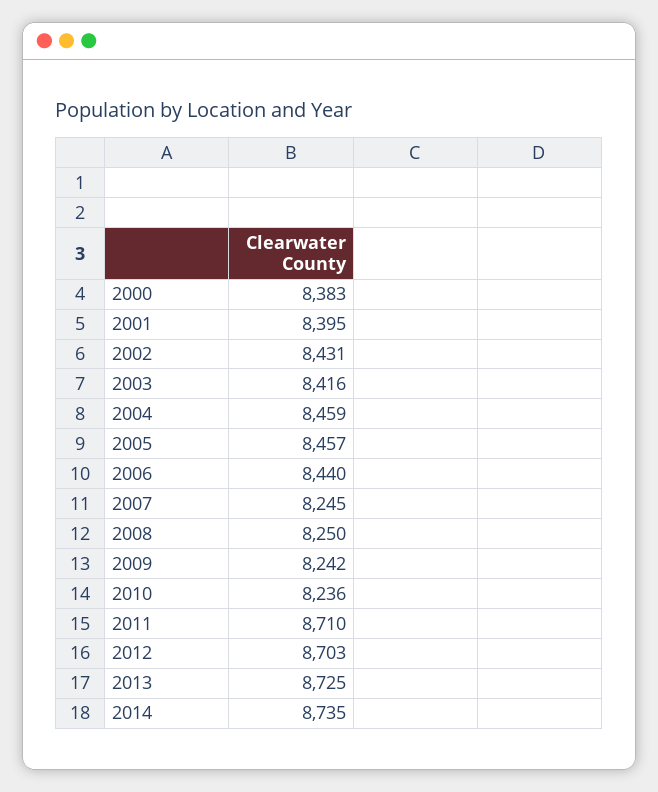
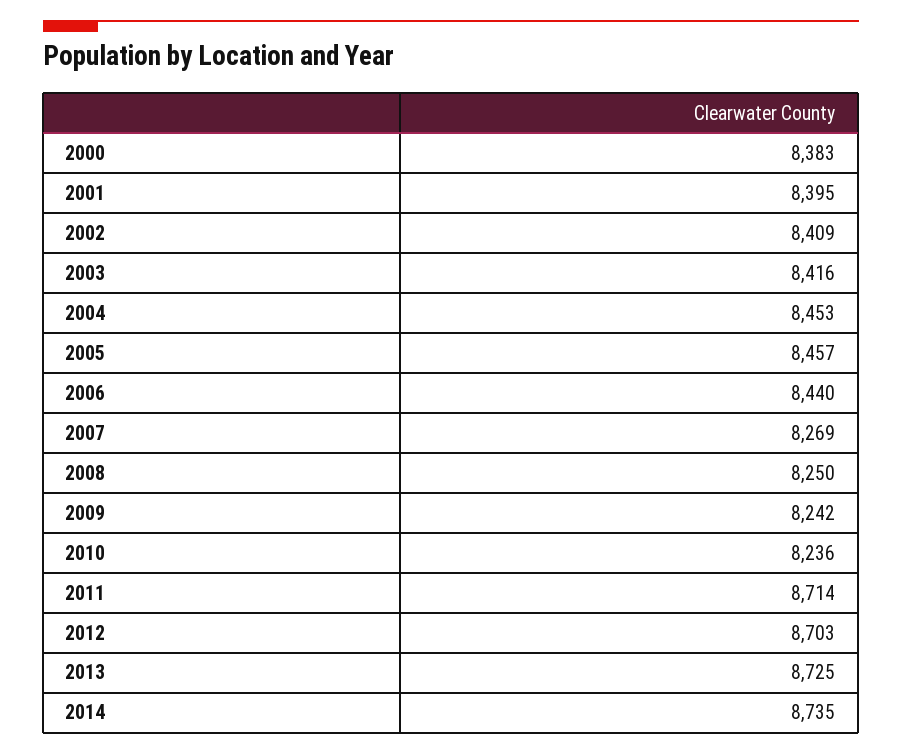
2002: 8431 -> 8409
2004: 8459 -> 8453
2007: 8245 -> 8269
2011: 8710 -> 8714

